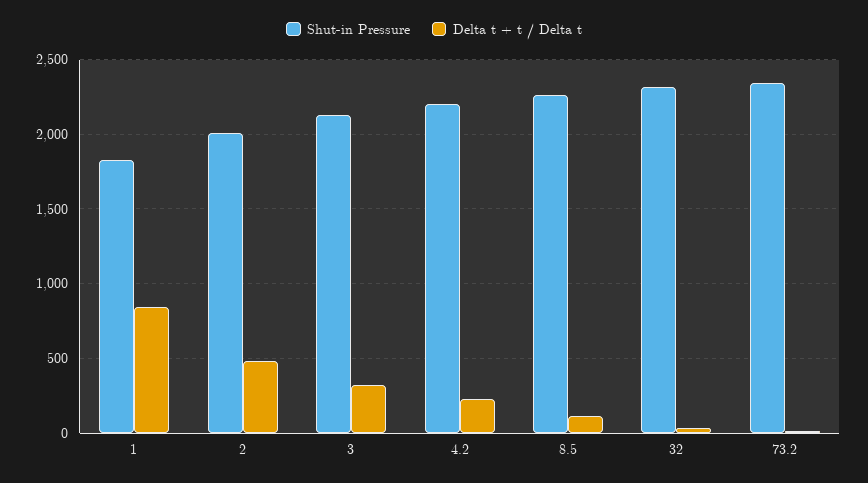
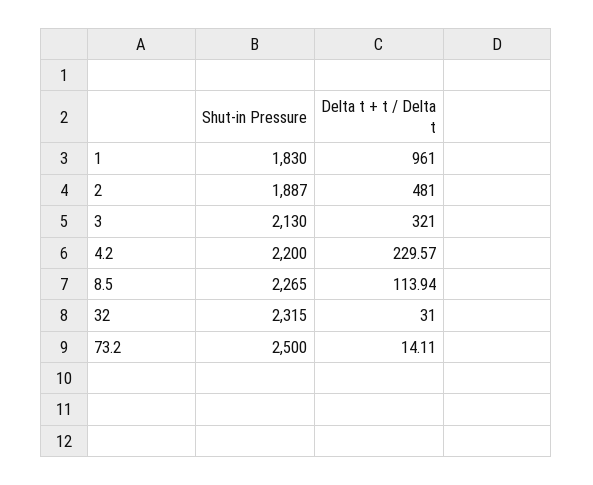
Delta t + t / Delta t, 1: 850 -> 961
Shut-in Pressure, 2: 2000 -> 1887
Shut-in Pressure, 73.2: 2350 -> 2500

